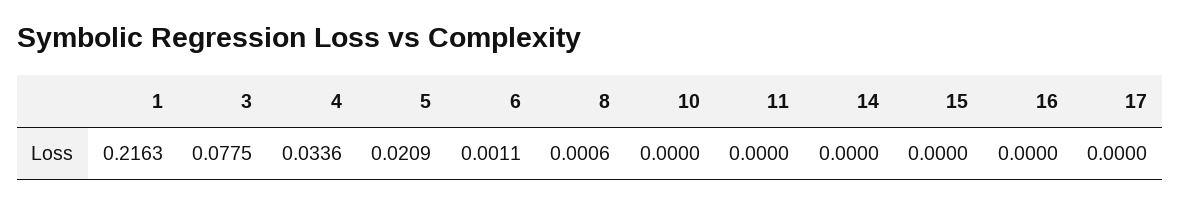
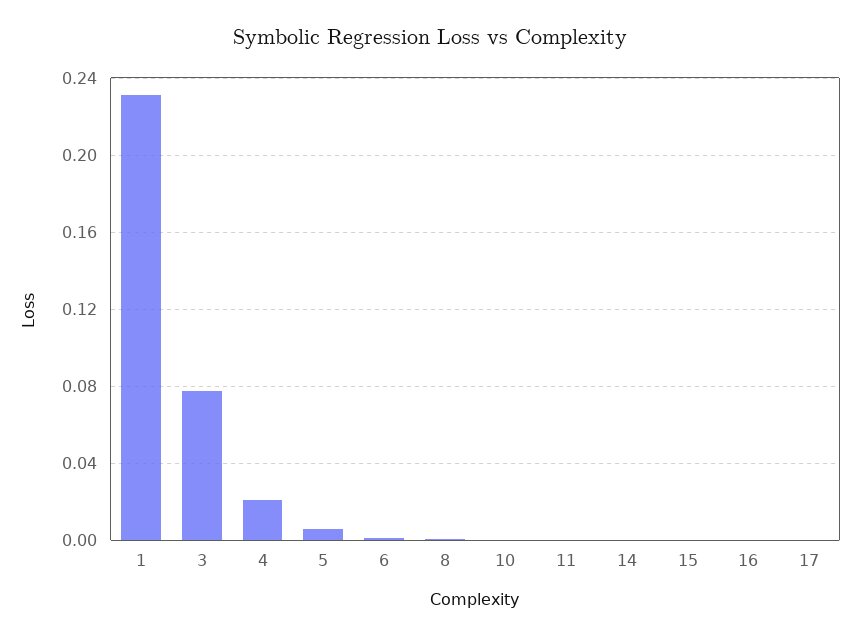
1: 0.2163 -> 0.23
4: 0.0336 -> 0.02
5: 0.0209 -> 0.005

